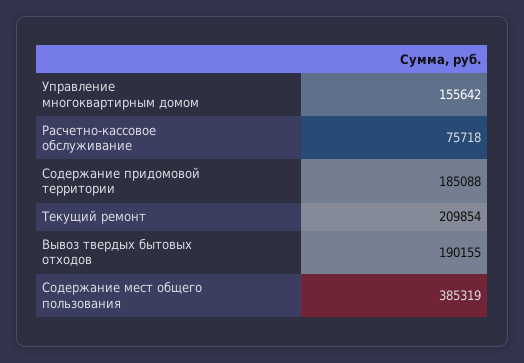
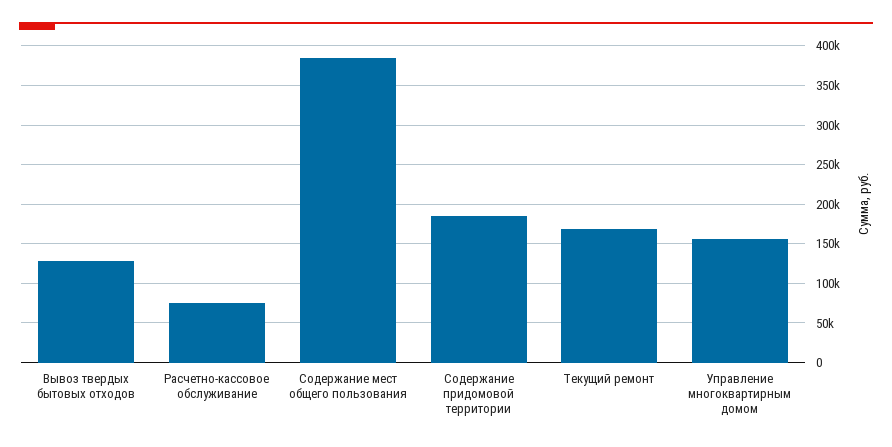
Текущий ремонт: 209854 -> 170000
Вывоз твердых бытовых отходов: 190155 -> 130000

